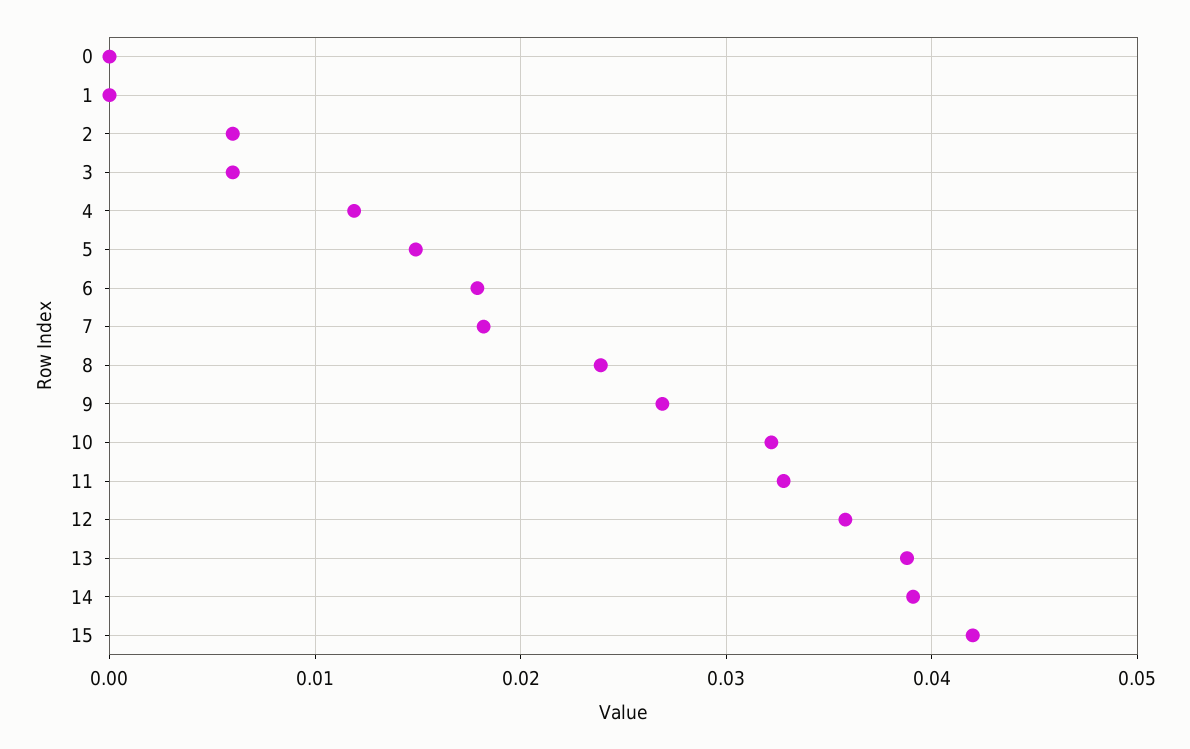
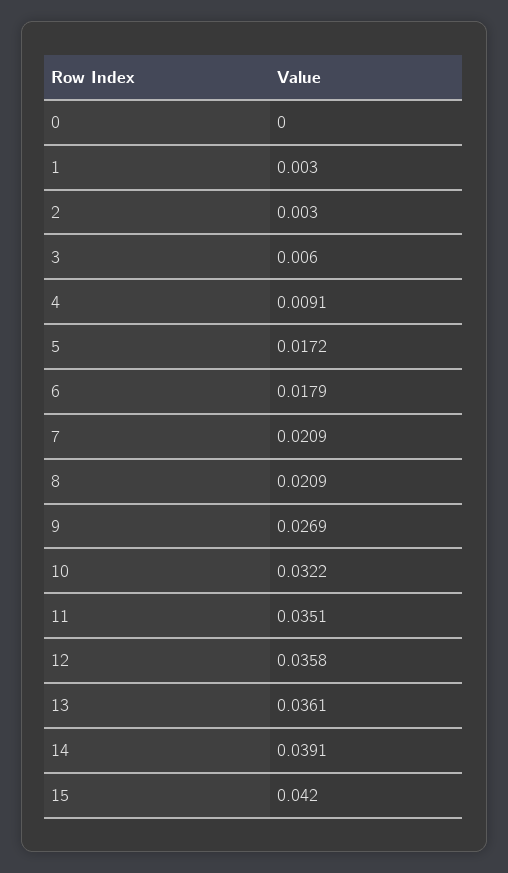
1: 0 -> 0.003
2: 0.006 -> 0.003
4: 0.012 -> 0.0091
5: 0.015 -> 0.0172
7: 0.018 -> 0.0209
8: 0.024 -> 0.0209
11: 0.033 -> 0.0351
13: 0.039 -> 0.0361

